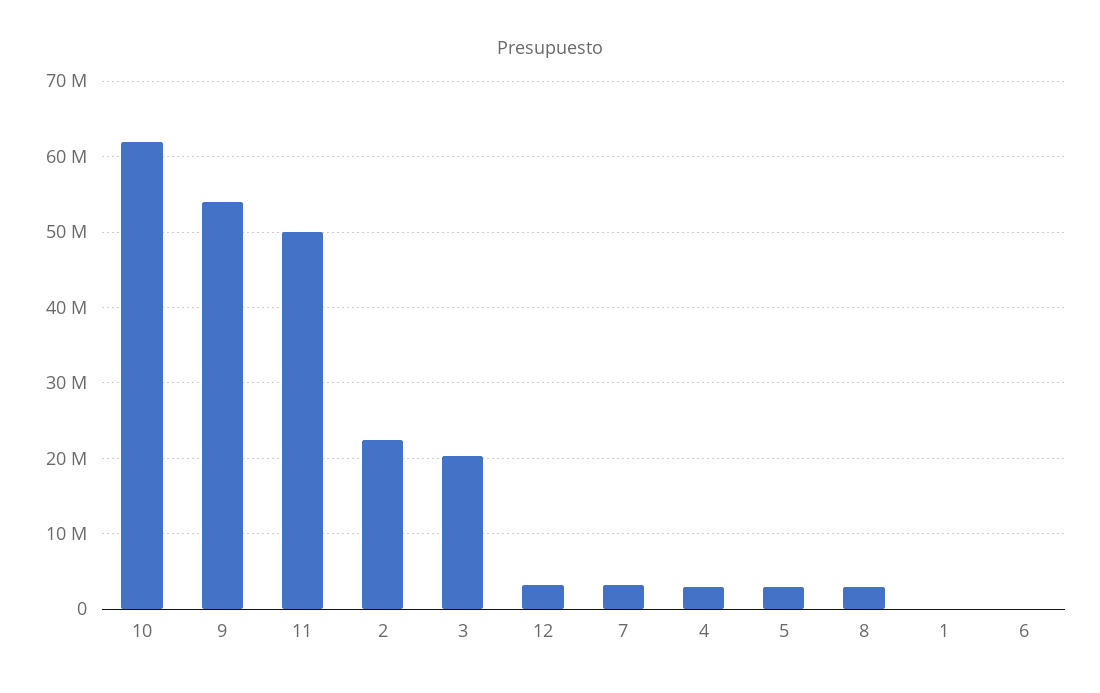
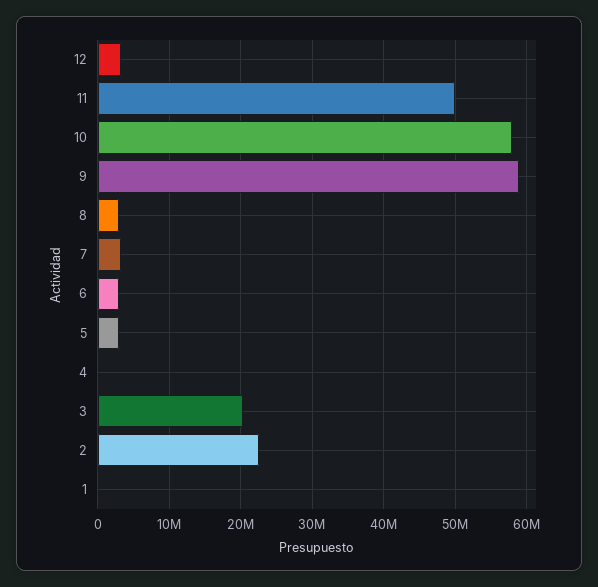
10: 62000000 -> 58000000
9: 54000000 -> 59000000
4: 3000000 -> 0
6: 0 -> 3000000

